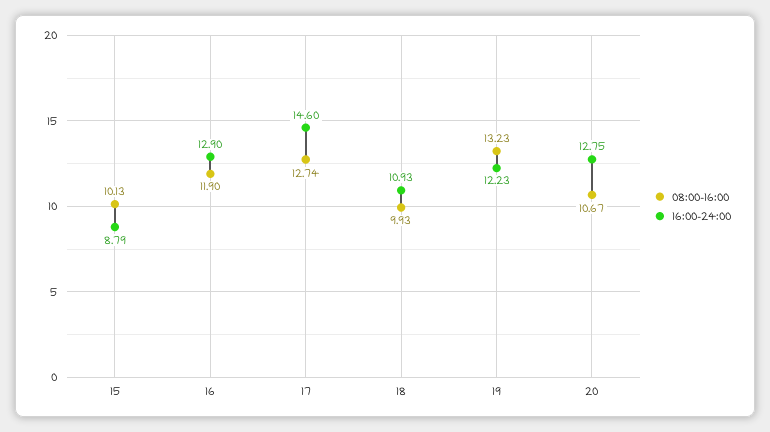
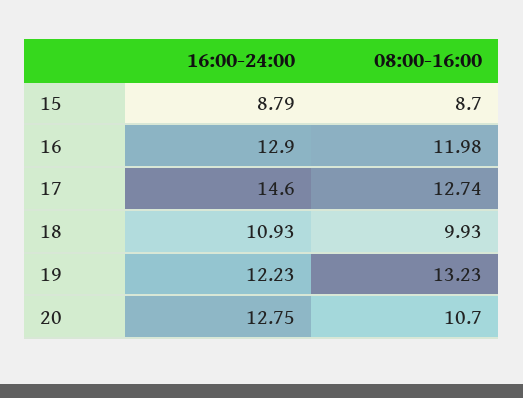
08:00-16:00, 15: 10.13 -> 8.7
08:00-16:00, 16: 11.9 -> 11.98
08:00-16:00, 20: 10.67 -> 10.7

